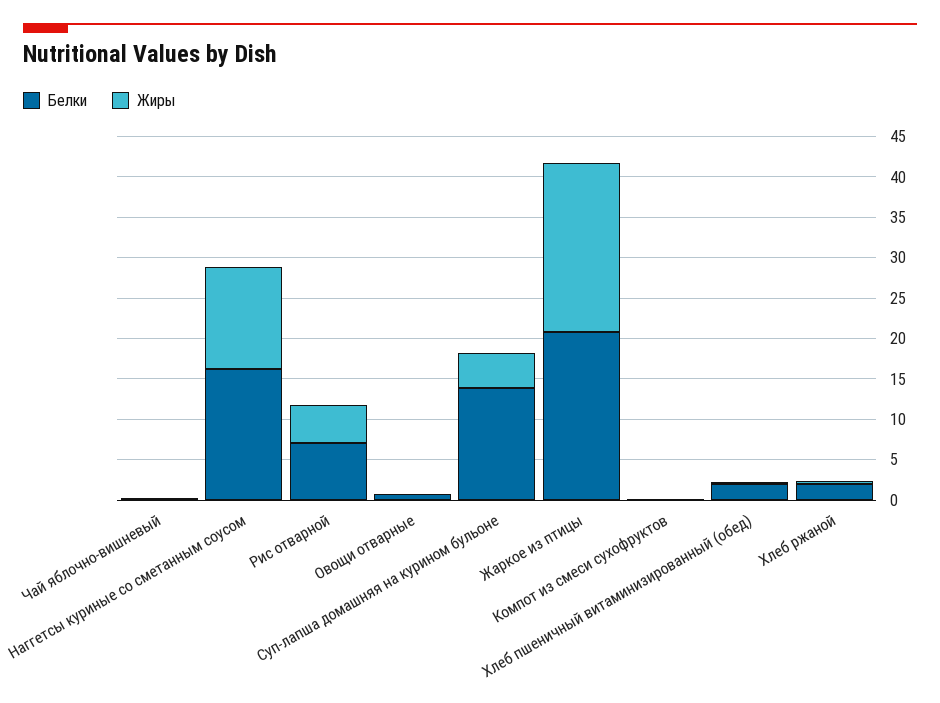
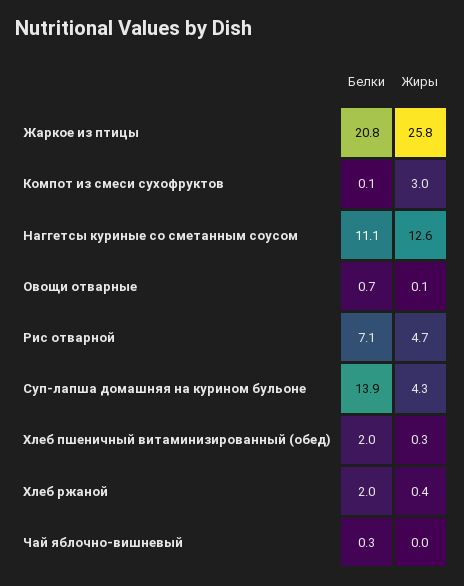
Белки, Наггетсы куриные со сметанным соусом: 16 -> 11.1
Жиры, Жаркое из птицы: 21 -> 25.8
Жиры, Компот из смеси сухофруктов: 0 -> 3

